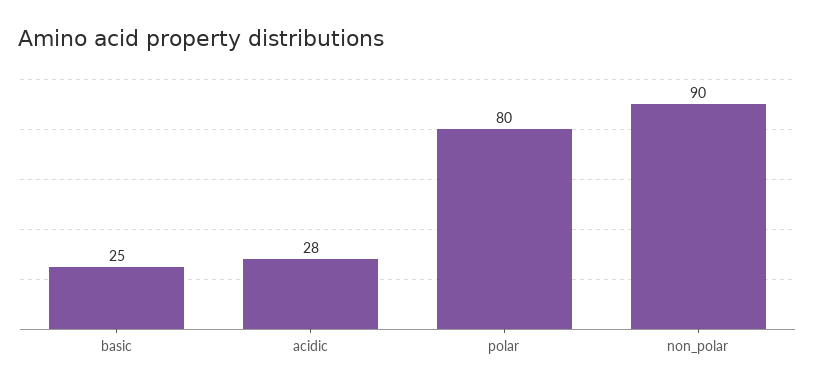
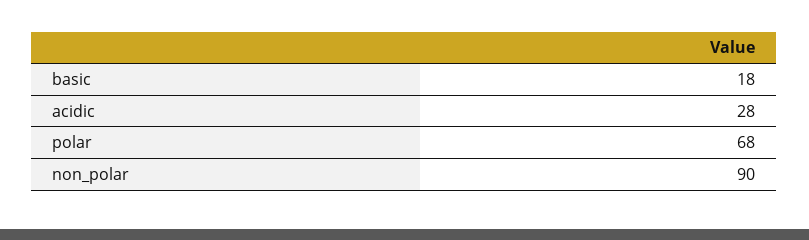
basic: 25 -> 18
polar: 80 -> 68

